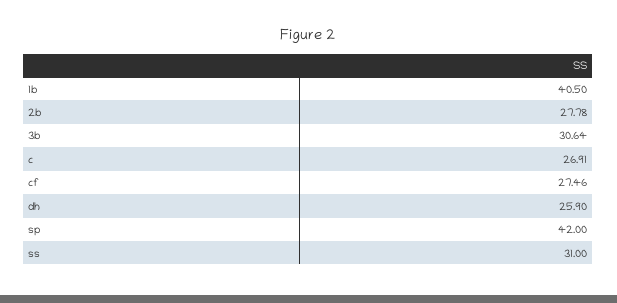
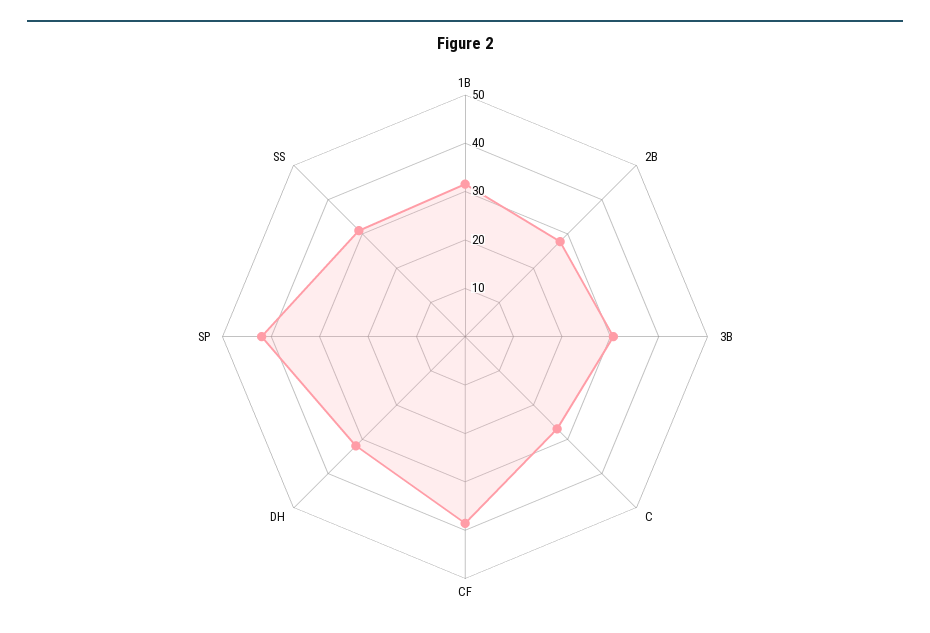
1b: 40.5 -> 32
cf: 27.46 -> 38
dh: 25.9 -> 32

